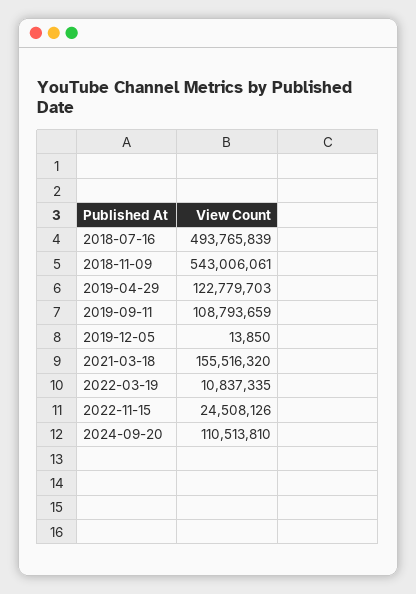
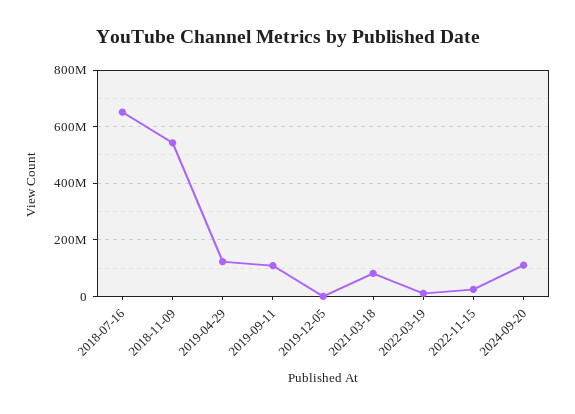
2018-07-16: 493765839 -> 650000000
2021-03-18: 155516320 -> 75000000

